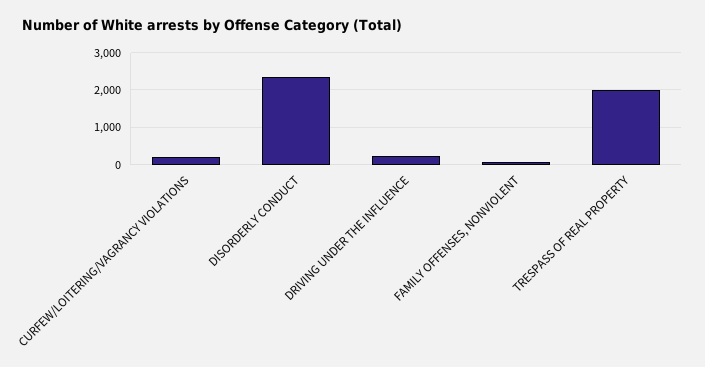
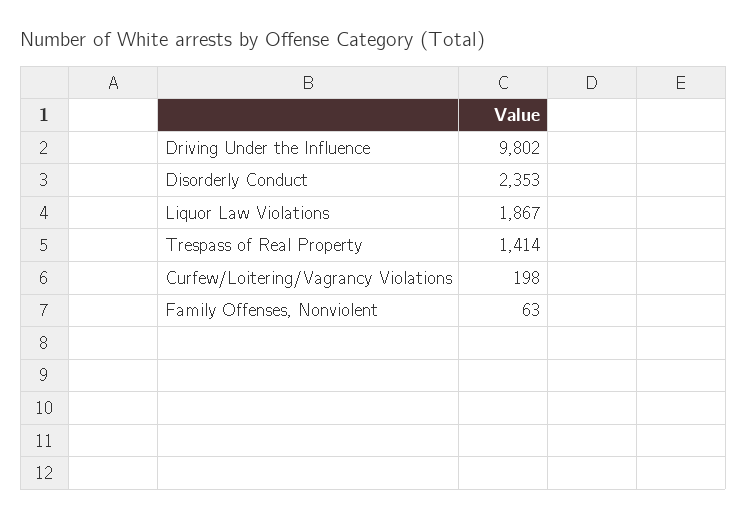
DRIVING UNDER THE INFLUENCE: 200 -> 9802
TRESPASS OF REAL PROPERTY: 2000 -> 1414
Liquor Law Violations: none -> 1867

